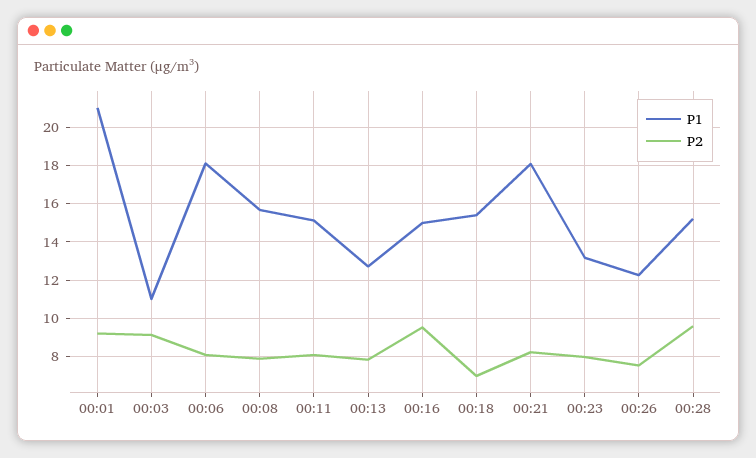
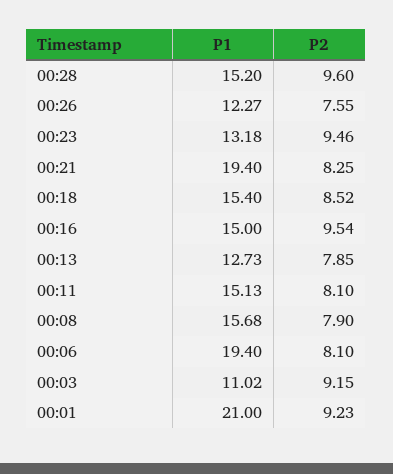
P1, 00:06: 18 -> 19.4
P2, 00:18: 7 -> 8.52
P1, 00:21: 18 -> 19.4
P2, 00:23: 8 -> 9.46

